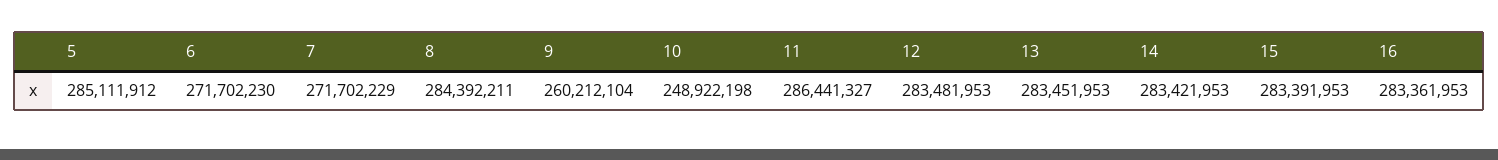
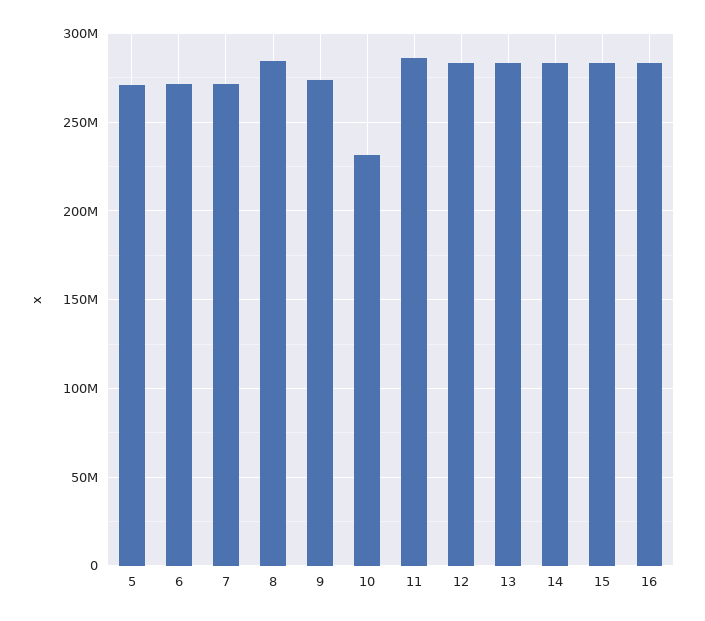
5: 285111912 -> 270000000
9: 260212104 -> 275000000
10: 248922198 -> 230000000

